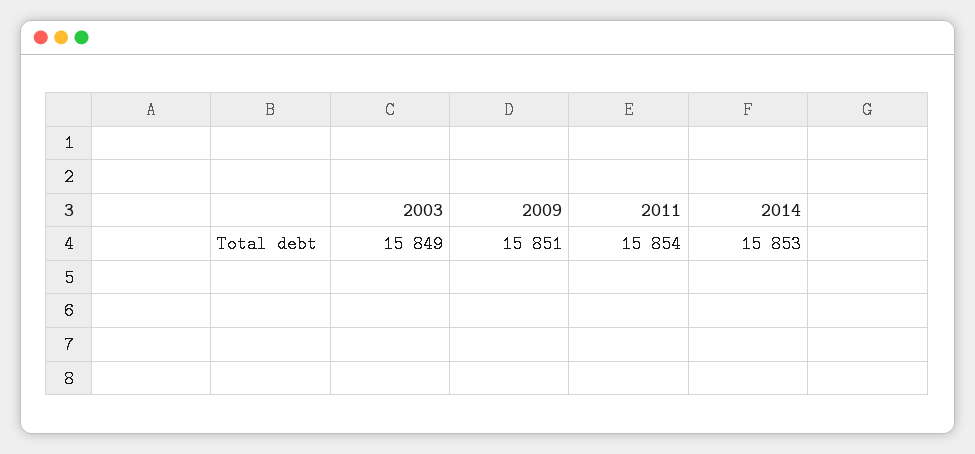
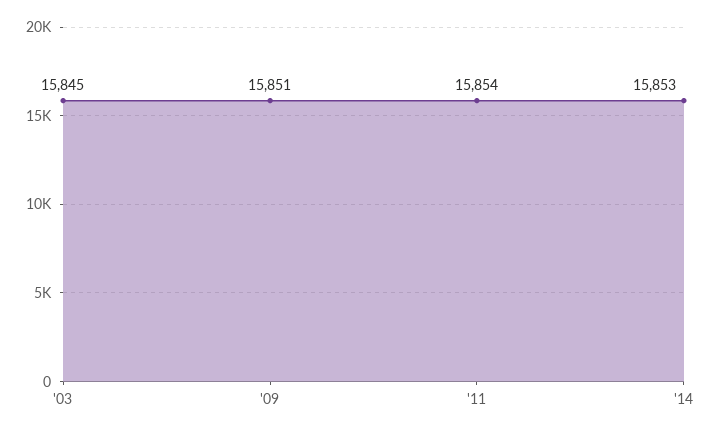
2003: 15849 -> 15845

